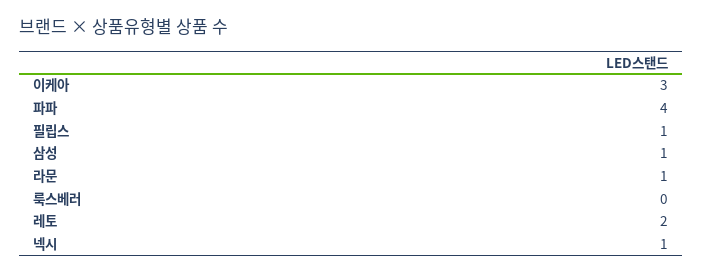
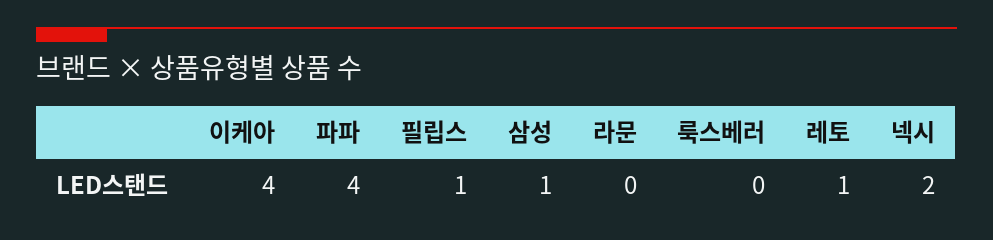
이케아: 3 -> 4
라문: 1 -> 0
레토: 2 -> 1
넥시: 1 -> 2

